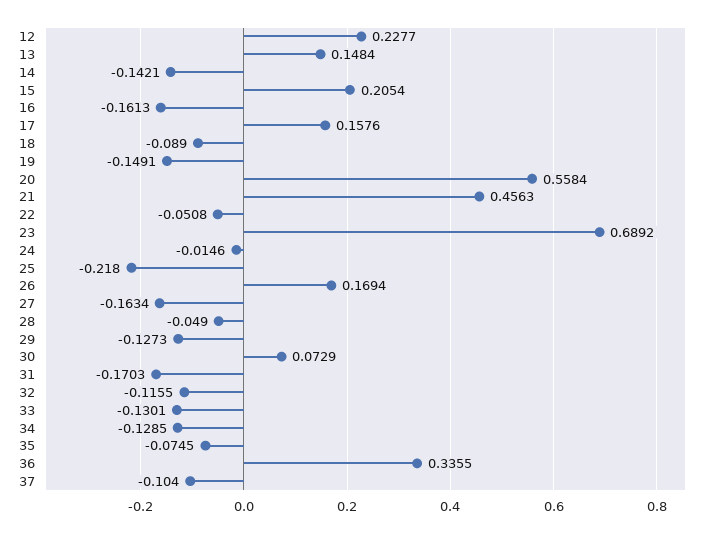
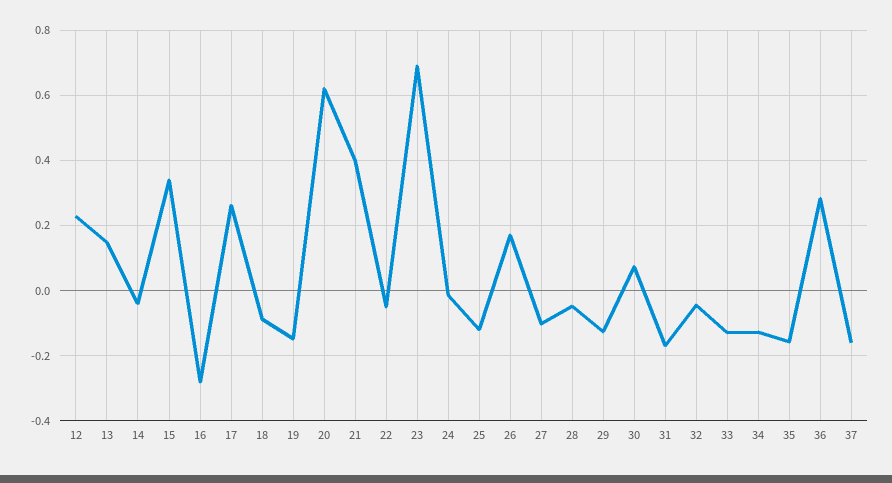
14: -0.1421 -> -0.04
15: 0.2054 -> 0.34
16: -0.1613 -> -0.28
17: 0.1576 -> 0.26
20: 0.5584 -> 0.62
21: 0.4563 -> 0.4
25: -0.218 -> -0.12
27: -0.1634 -> -0.1
32: -0.1155 -> -0.04
35: -0.0745 -> -0.16
36: 0.3355 -> 0.28
37: -0.104 -> -0.16

